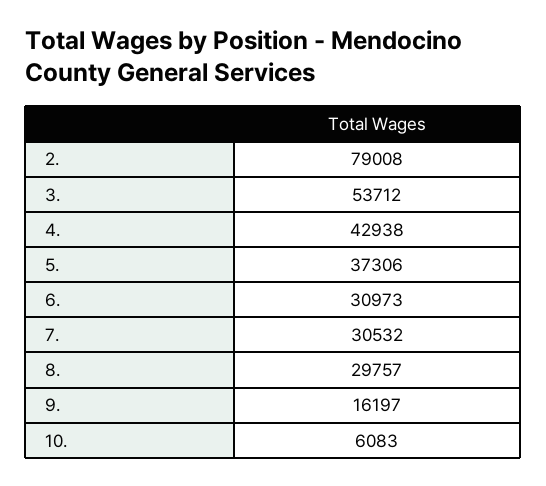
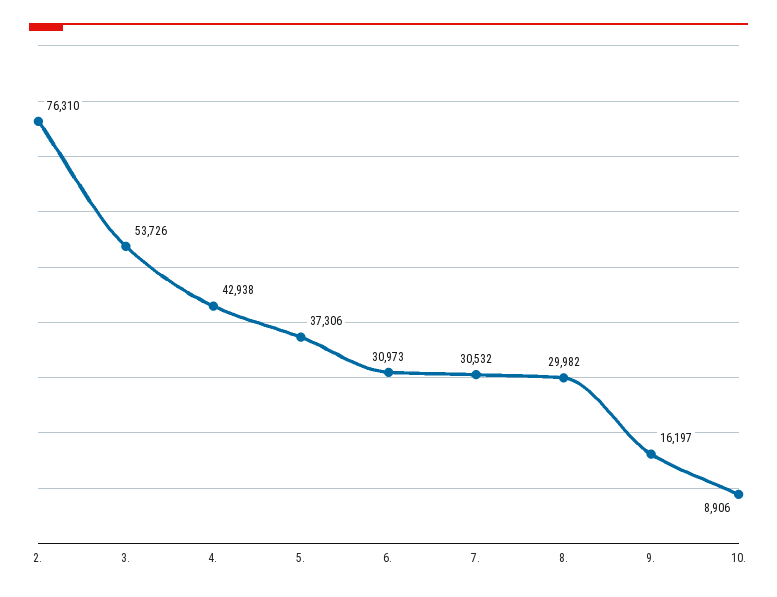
2.: 79008 -> 76310
3.: 53712 -> 53726
8.: 29757 -> 29982
10.: 6083 -> 8906

